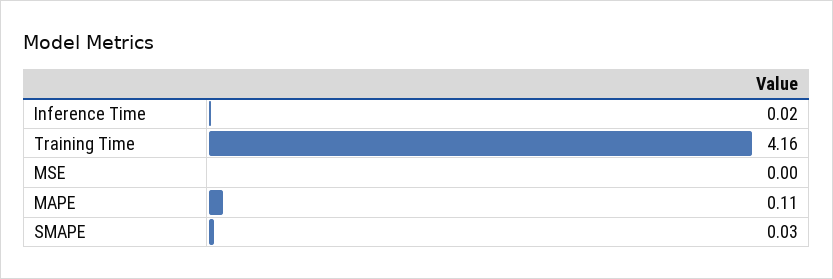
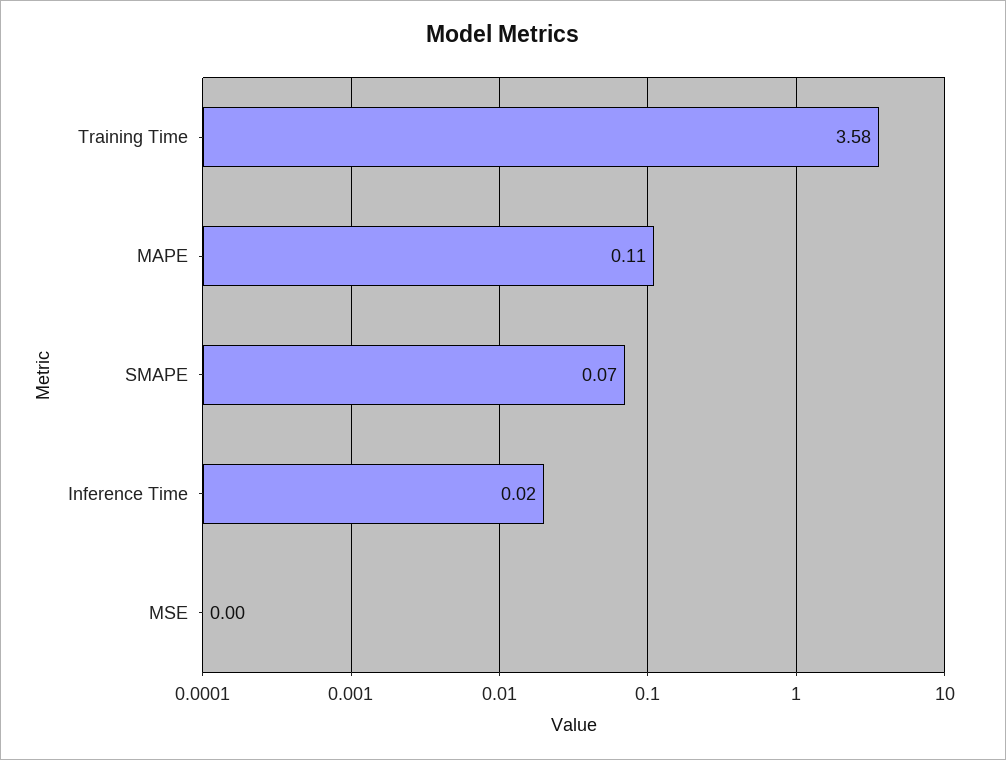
Training Time: 4.16 -> 3.58
SMAPE: 0.03 -> 0.07

